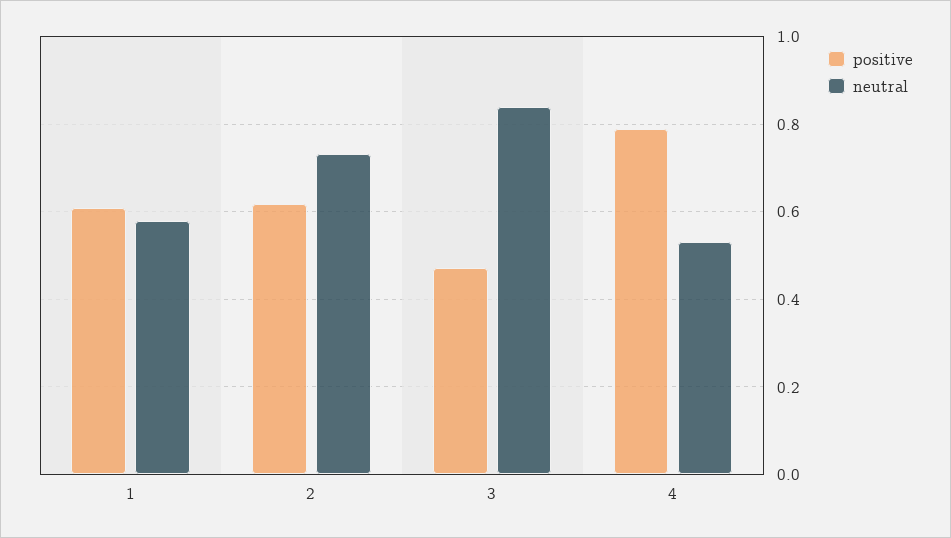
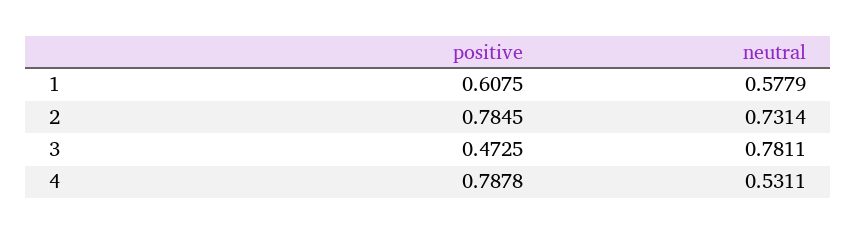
positive, 2: 0.62 -> 0.7845
neutral, 3: 0.84 -> 0.7811

